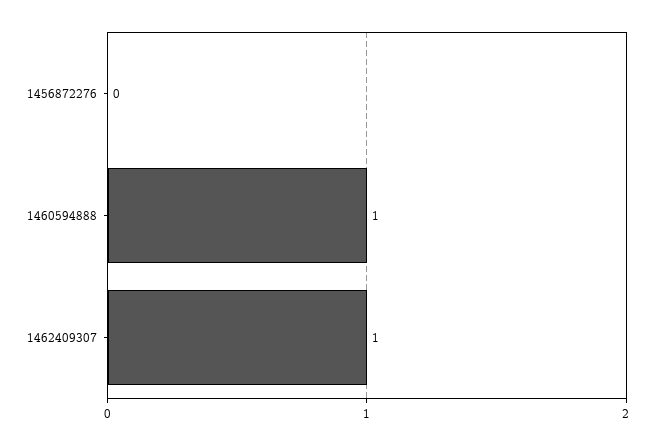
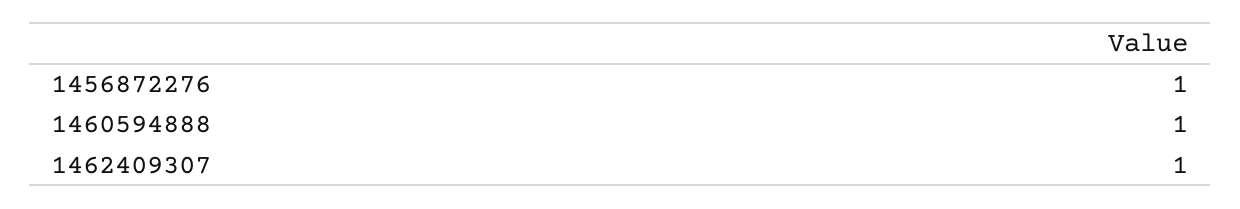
1456872276: 0 -> 1

